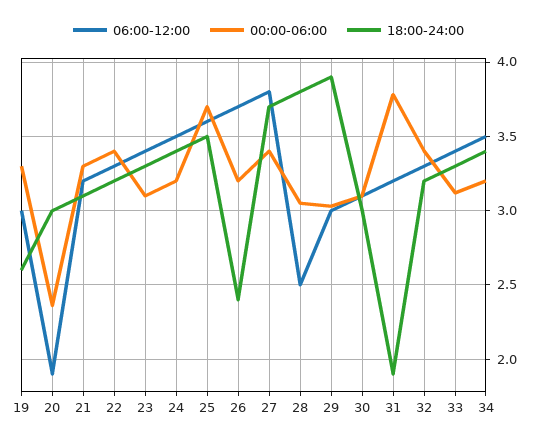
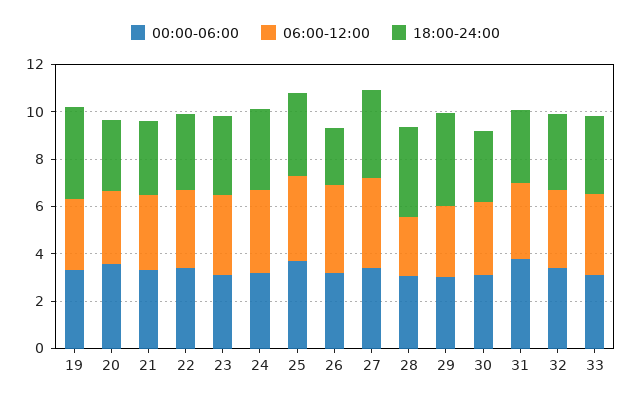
18:00-24:00, 19: 2.6 -> 4
06:00-12:00, 20: 1.9 -> 3
00:00-06:00, 20: 2.35 -> 3.5
18:00-24:00, 31: 1.9 -> 3
06:00-12:00, 34: 3.5 -> none
00:00-06:00, 34: 3.2 -> none
18:00-24:00, 34: 3.4 -> none

